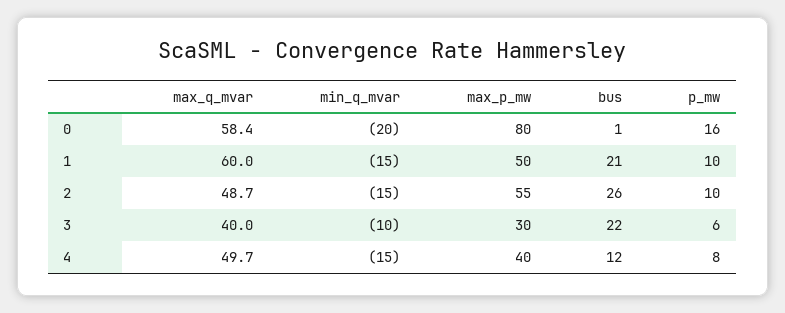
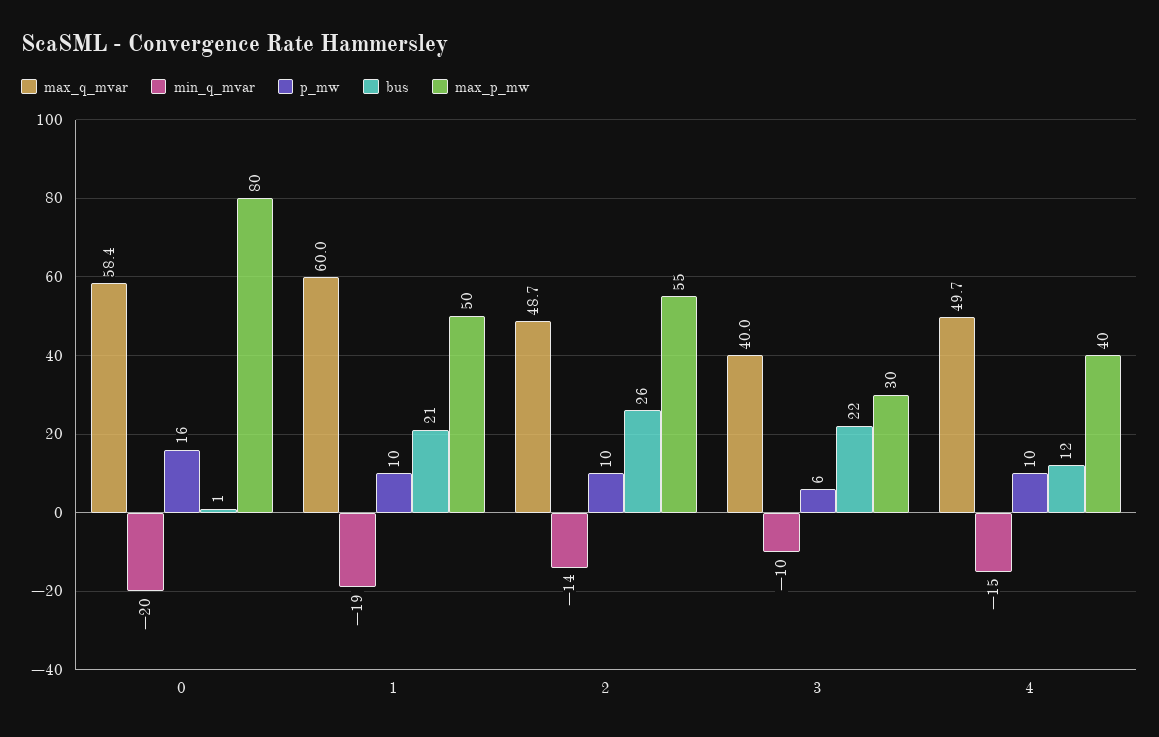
min_q_mvar, 1: -15 -> -19
min_q_mvar, 2: -15 -> -14
p_mw, 4: 8 -> 10

